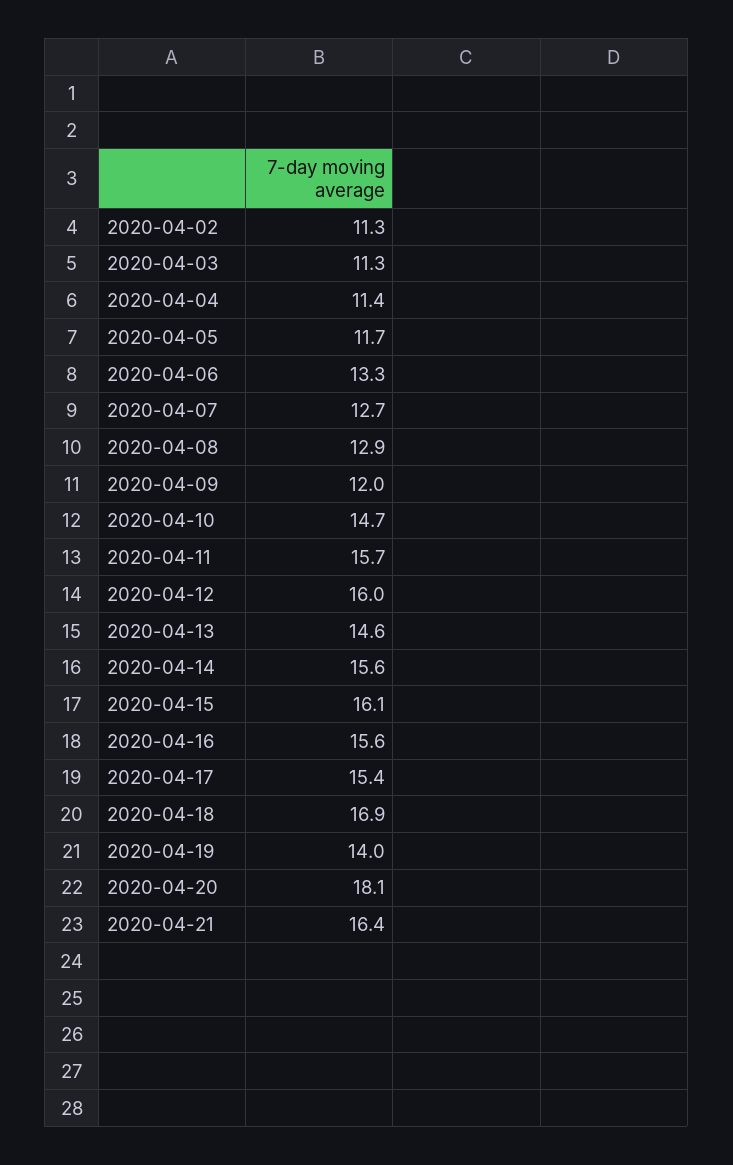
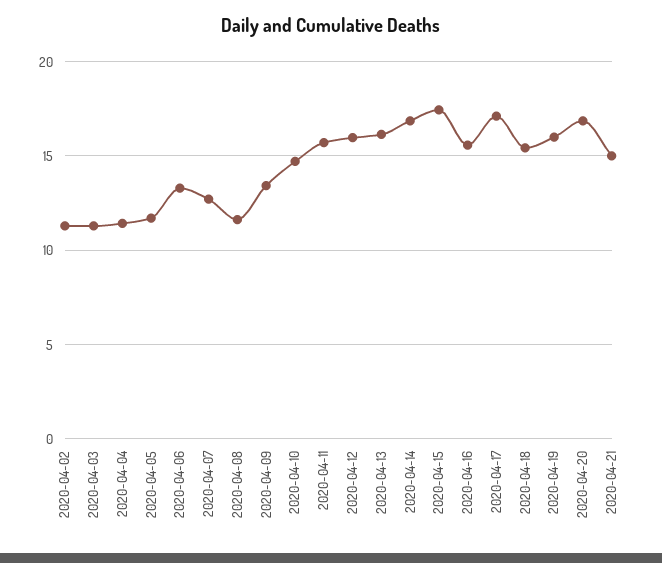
2020-04-08: 12.9 -> 11.5
2020-04-09: 12 -> 13.5
2020-04-13: 14.6 -> 16
2020-04-14: 15.6 -> 17
2020-04-15: 16.1 -> 17.5
2020-04-17: 15.4 -> 17
2020-04-18: 16.9 -> 15.5
2020-04-19: 14 -> 16
2020-04-20: 18.1 -> 17
2020-04-21: 16.4 -> 15

